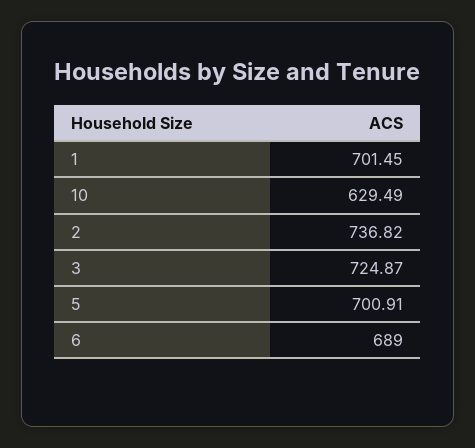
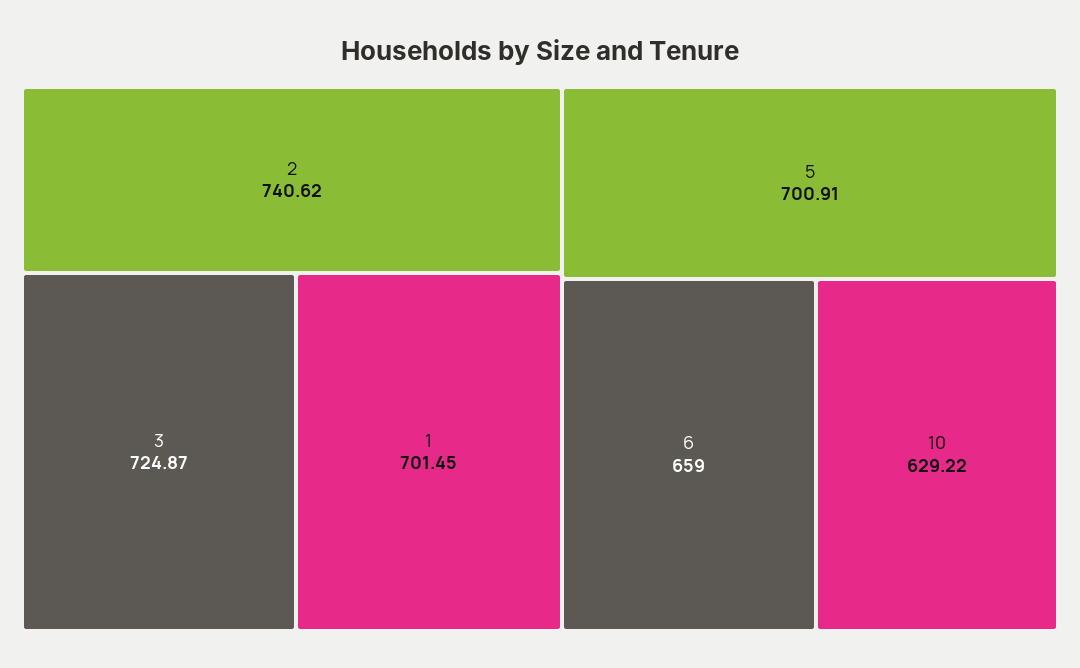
10: 629.49 -> 629.22
2: 736.82 -> 740.62
6: 689 -> 659

